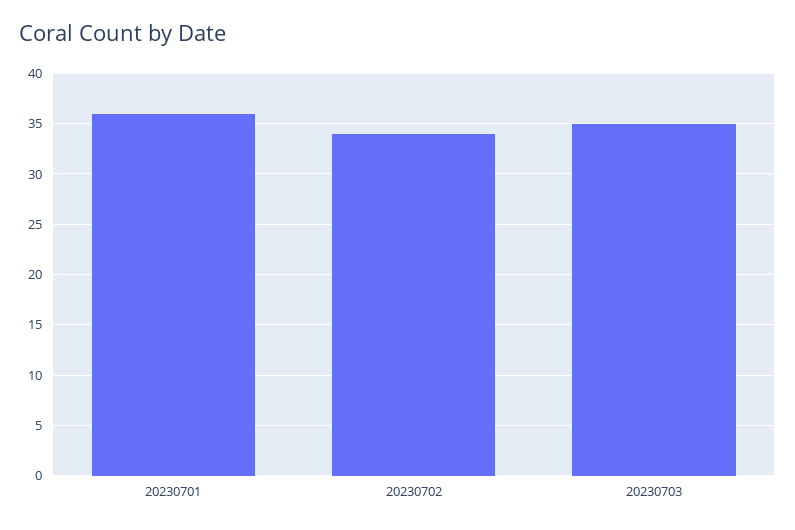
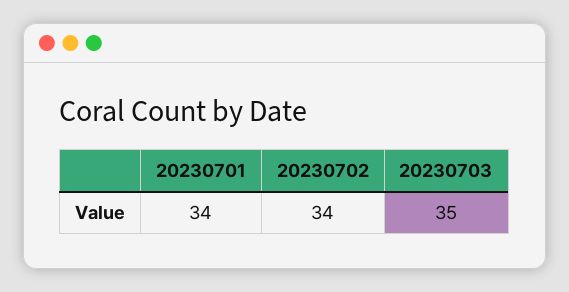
20230701: 36 -> 34

